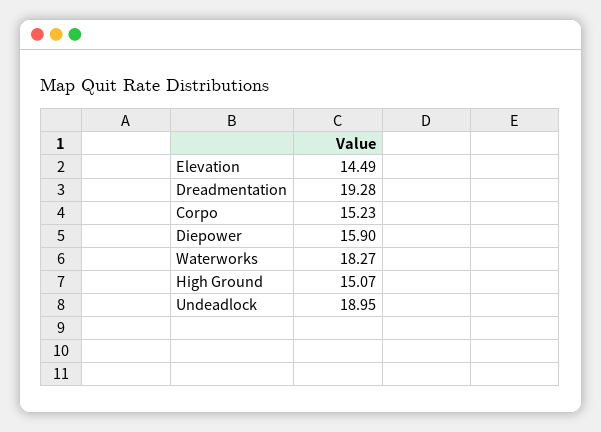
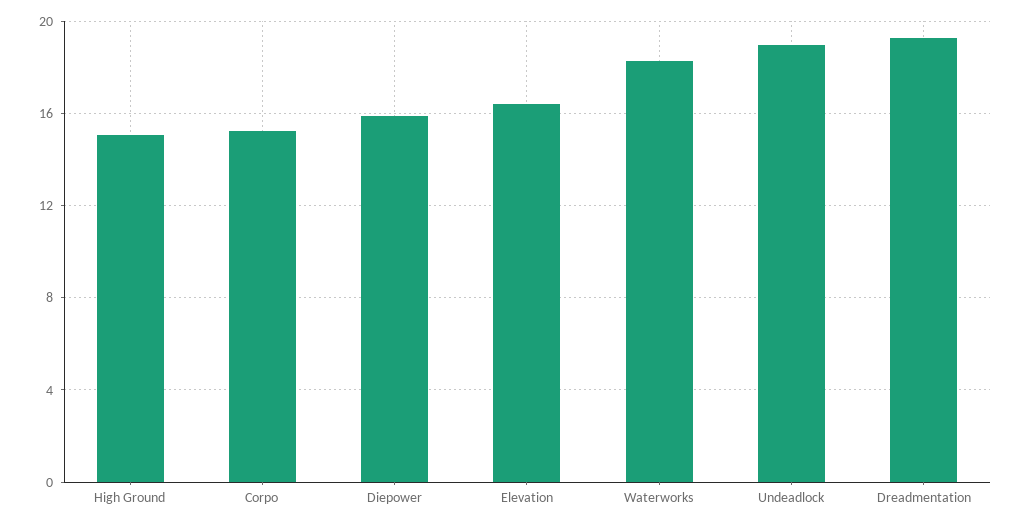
Elevation: 14.49 -> 16.5

